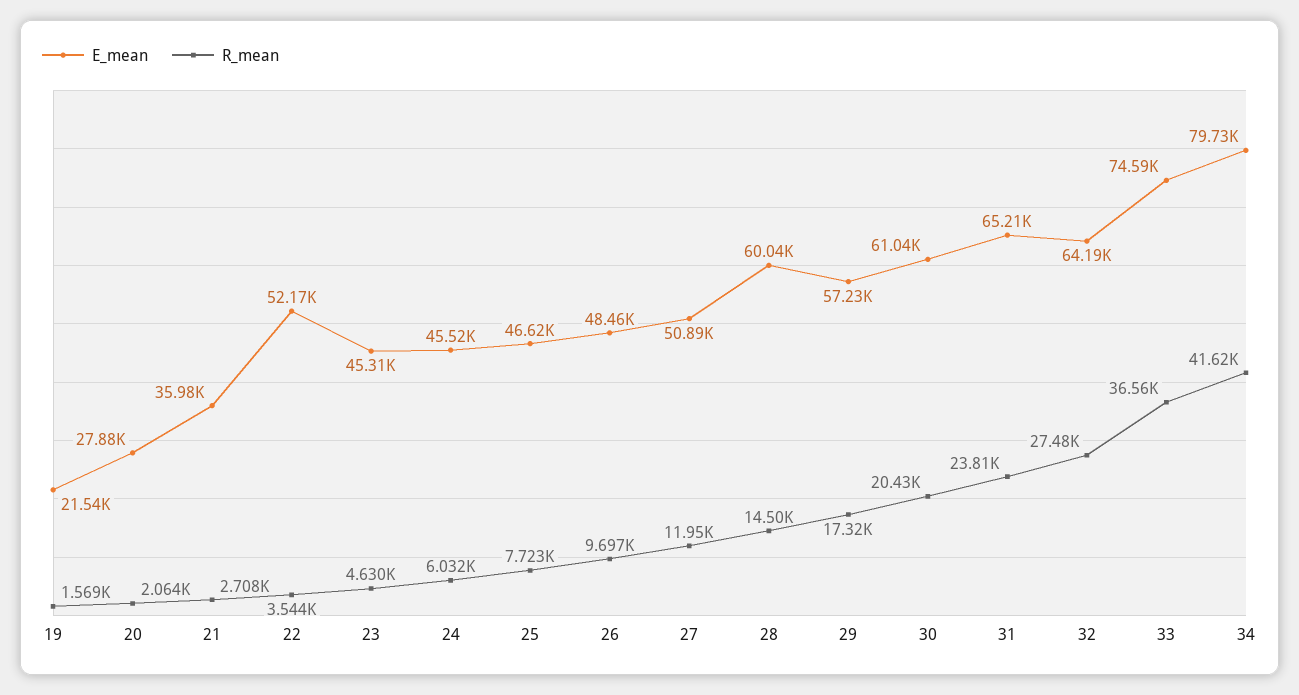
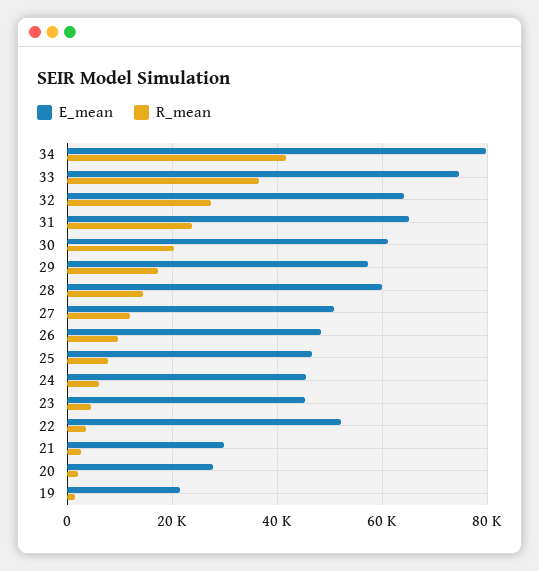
E_mean, 21: 35980 -> 30000

